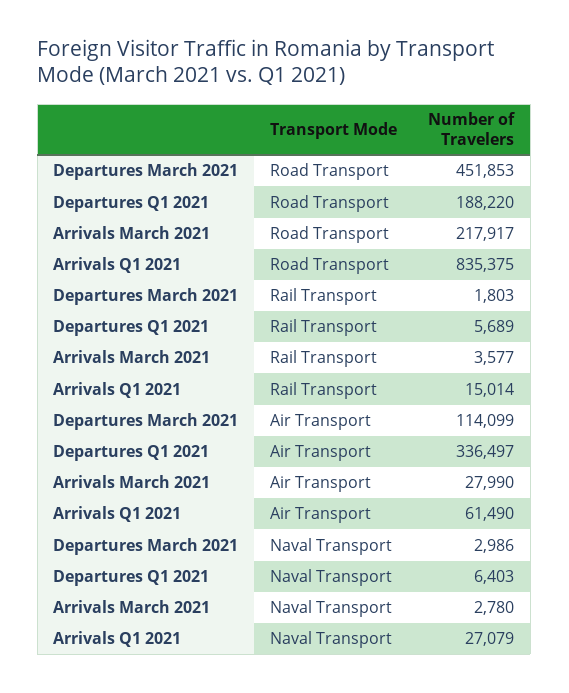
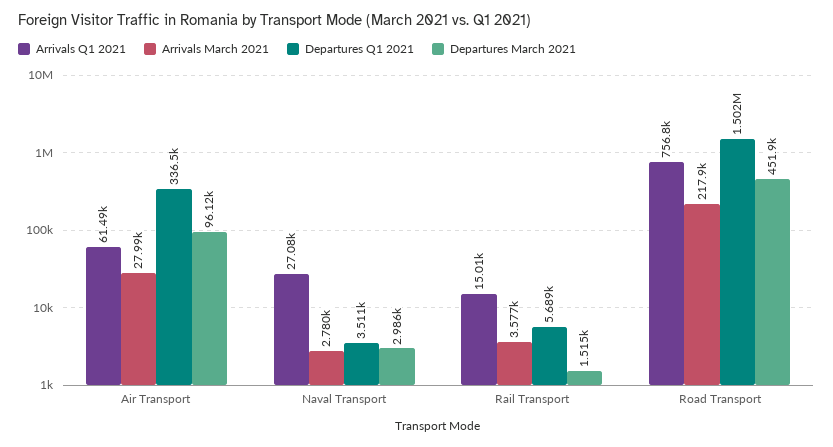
Departures Q1 2021, Road Transport: 188220 -> 1502000
Arrivals Q1 2021, Road Transport: 835375 -> 756800
Departures March 2021, Rail Transport: 1803 -> 1515
Departures March 2021, Air Transport: 114099 -> 96120
Departures Q1 2021, Naval Transport: 6403 -> 3511

